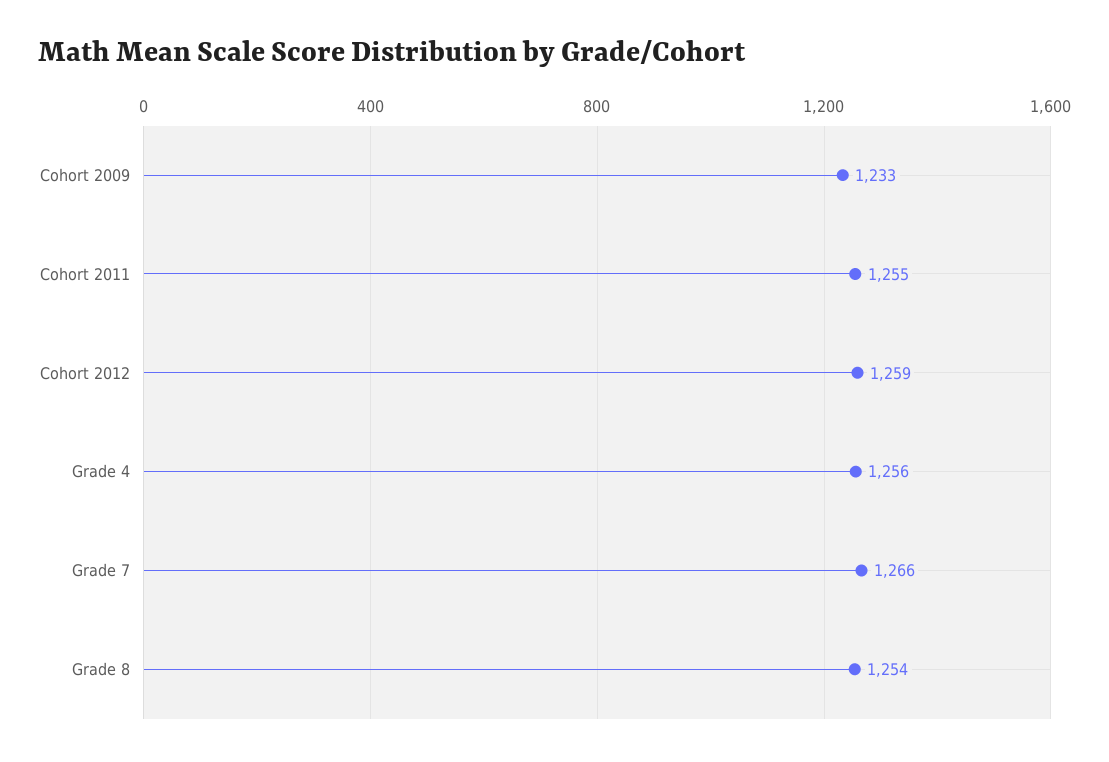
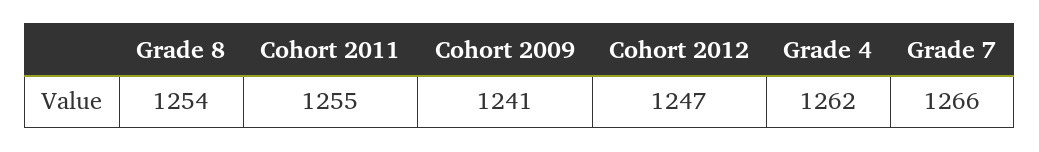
Cohort 2009: 1233 -> 1241
Cohort 2012: 1259 -> 1247
Grade 4: 1256 -> 1262

